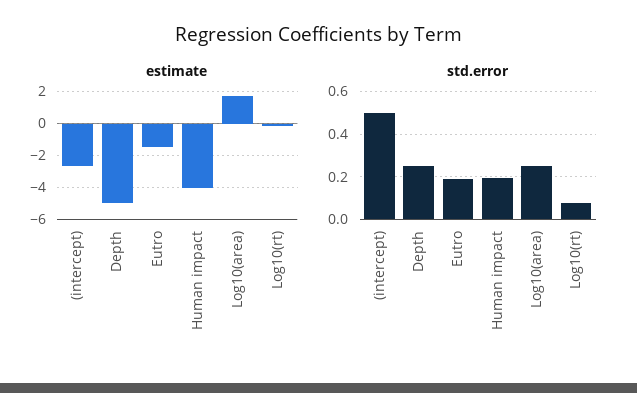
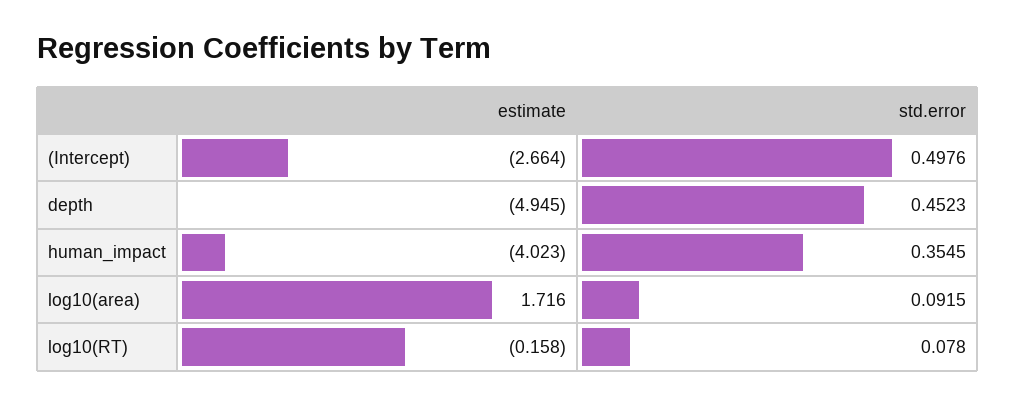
estimate, Eutro: -1.5 -> none
std.error, Depth: 0.25 -> 0.4523
std.error, Eutro: 0.2 -> none
std.error, Human impact: 0.2 -> 0.3545
std.error, Log10(area): 0.25 -> 0.0915

